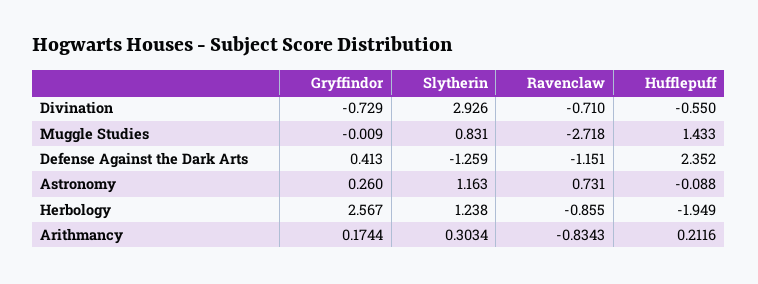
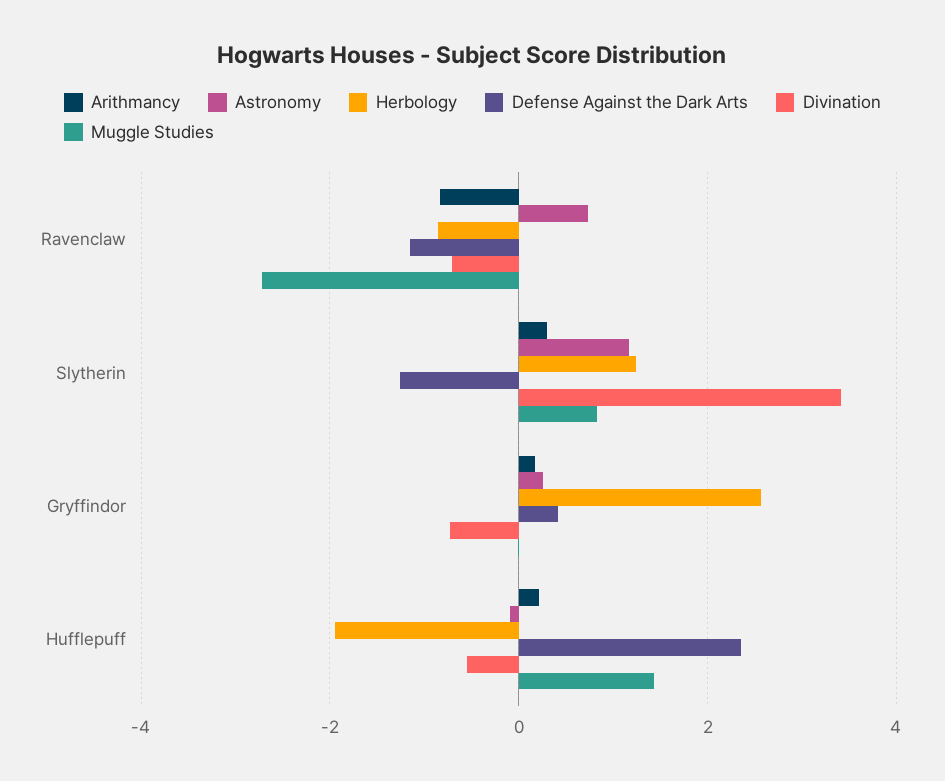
Divination, Slytherin: 2.926 -> 3.4

